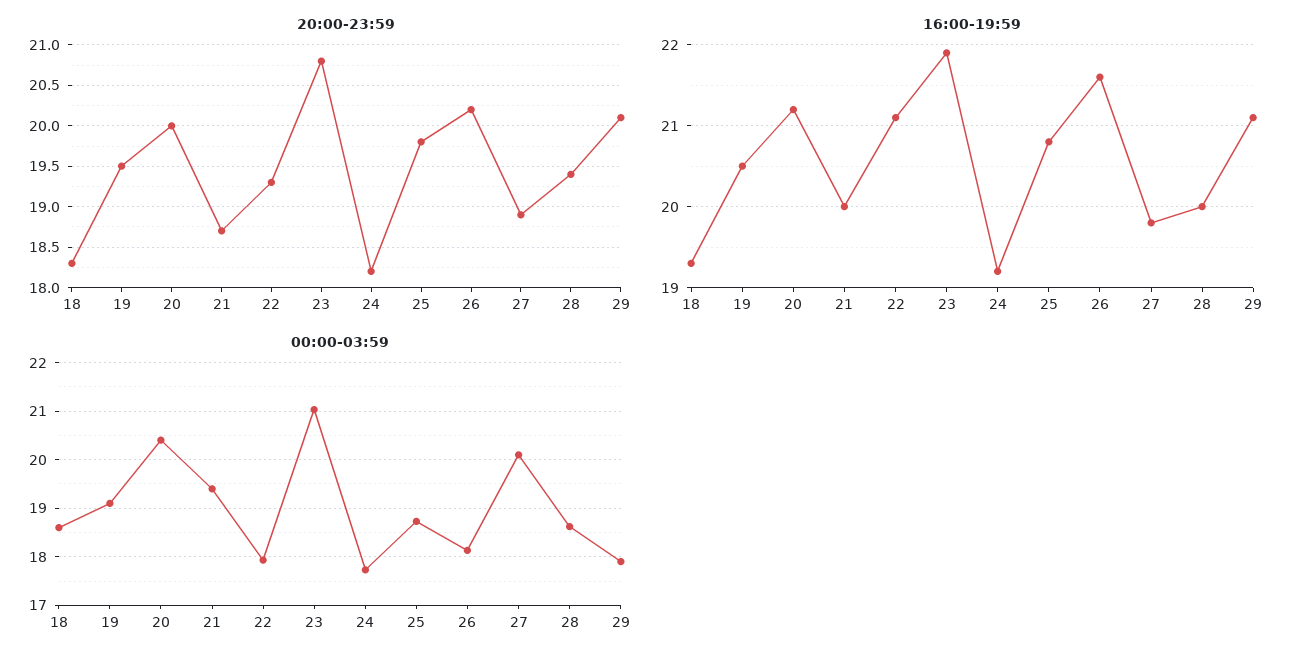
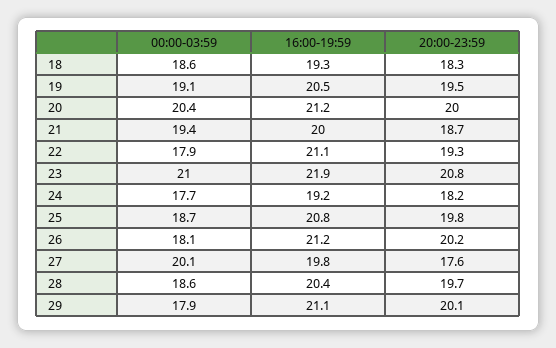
20:00-23:59, 27: 18.9 -> 17.6
20:00-23:59, 28: 19.4 -> 19.7
16:00-19:59, 26: 21.6 -> 21.2
16:00-19:59, 28: 20 -> 20.4

